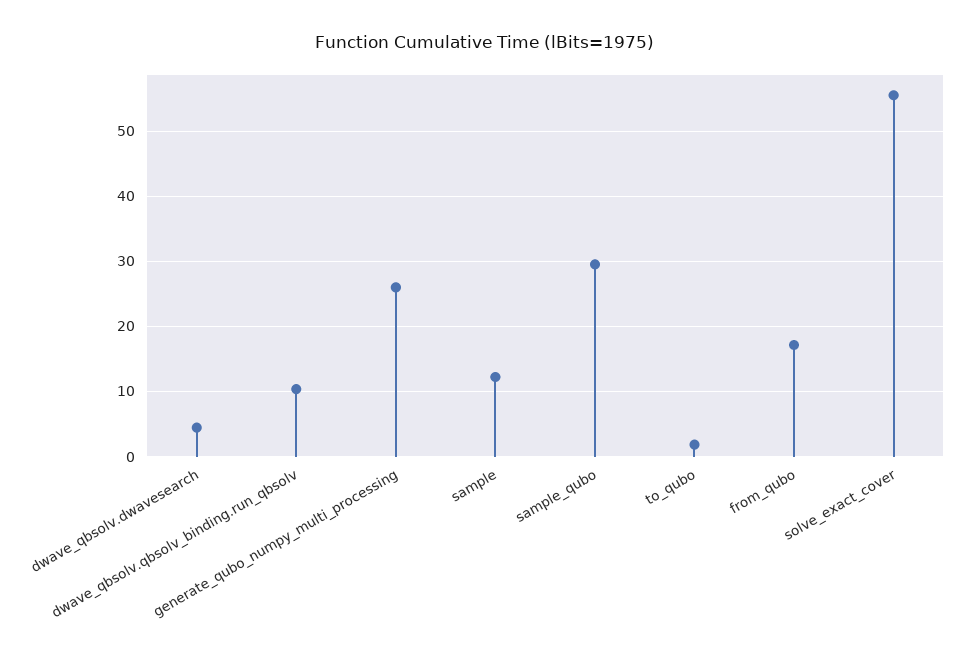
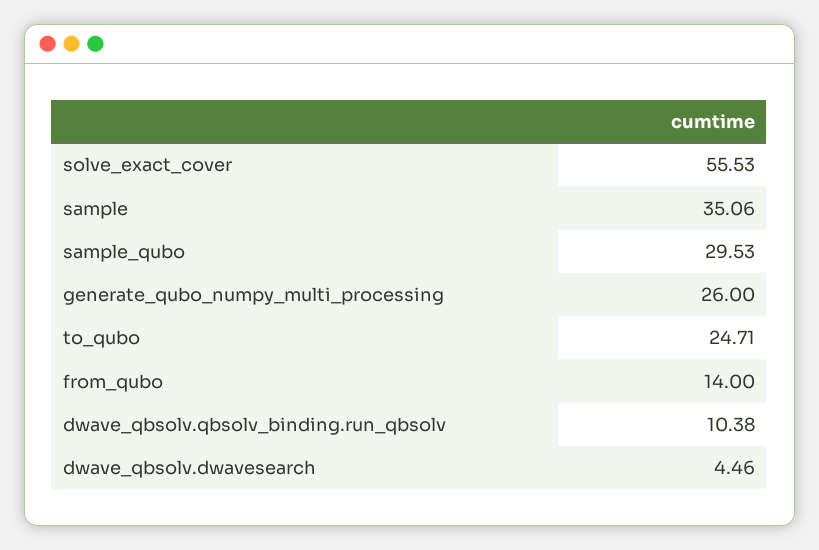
sample: 12 -> 35.06
to_qubo: 2 -> 24.71
from_qubo: 17 -> 14

